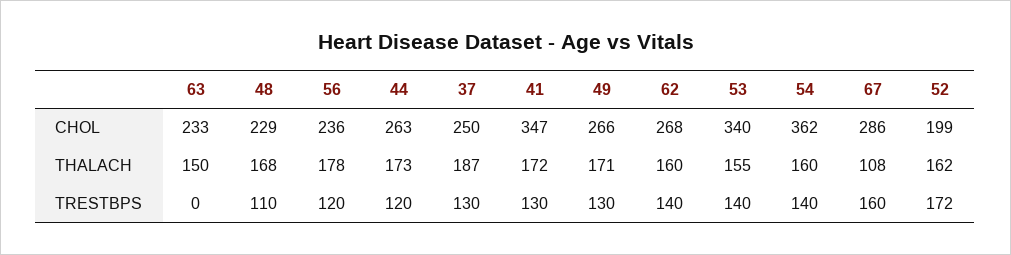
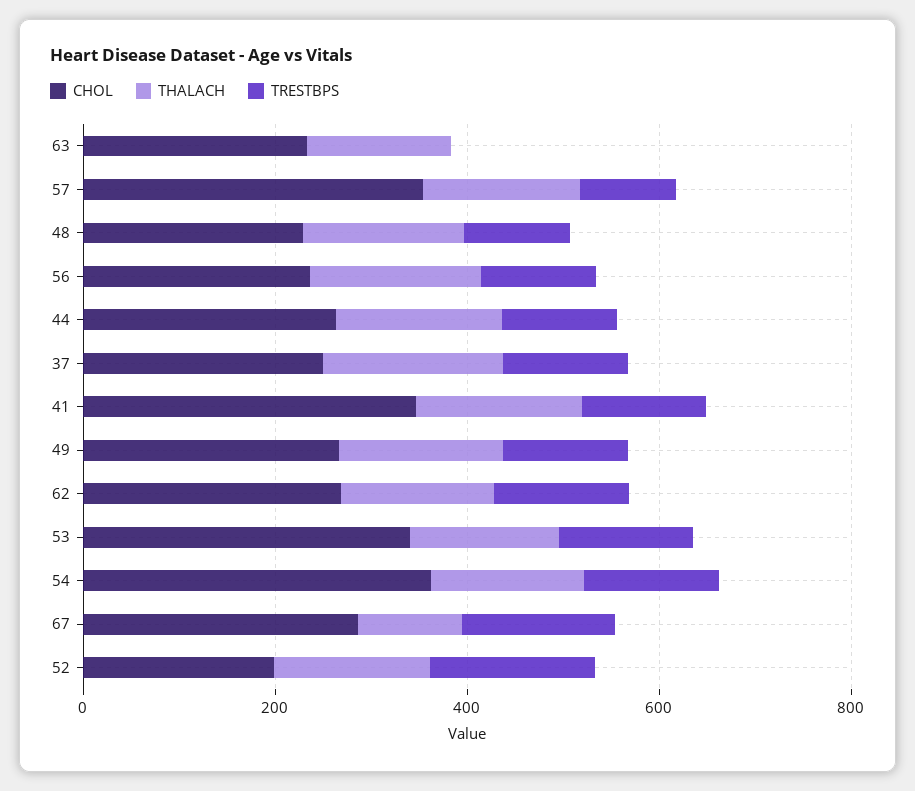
CHOL, 57: none -> 350
THALACH, 57: none -> 150
TRESTBPS, 57: none -> 100

